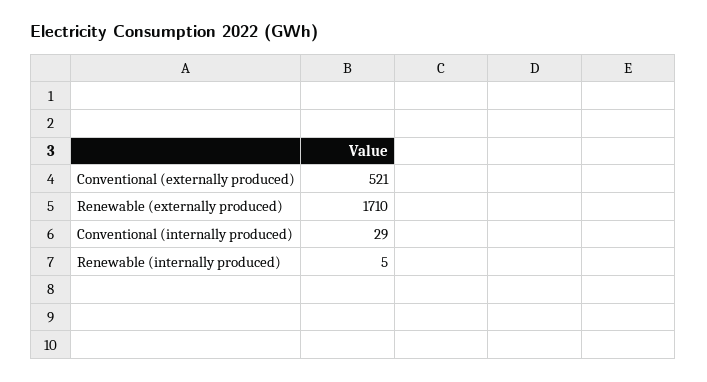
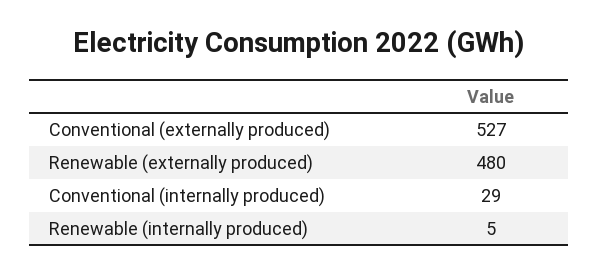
Conventional (externally produced): 521 -> 527
Renewable (externally produced): 1710 -> 480

